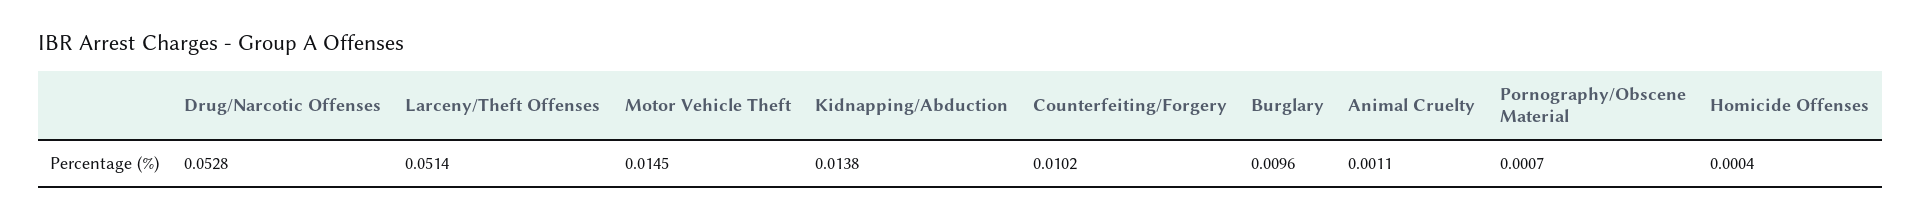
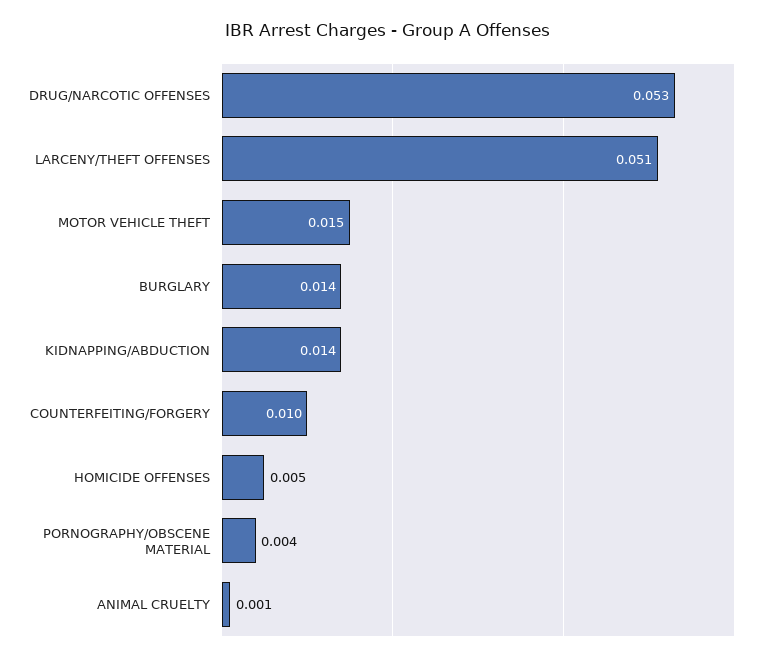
Burglary: 0.0096 -> 0.014
Pornography/Obscene Material: 0.0007 -> 0.004
Homicide Offenses: 0.0004 -> 0.005

